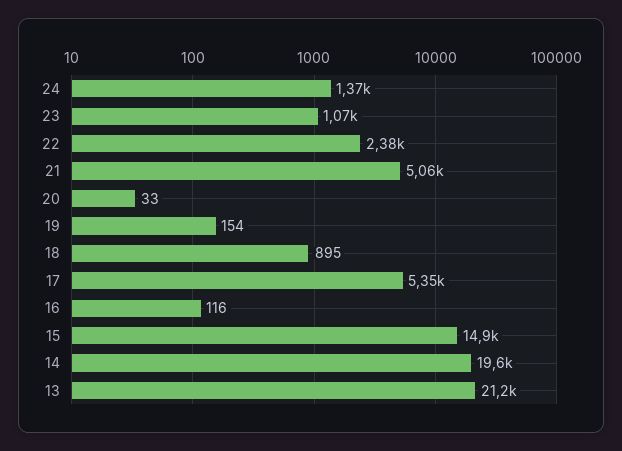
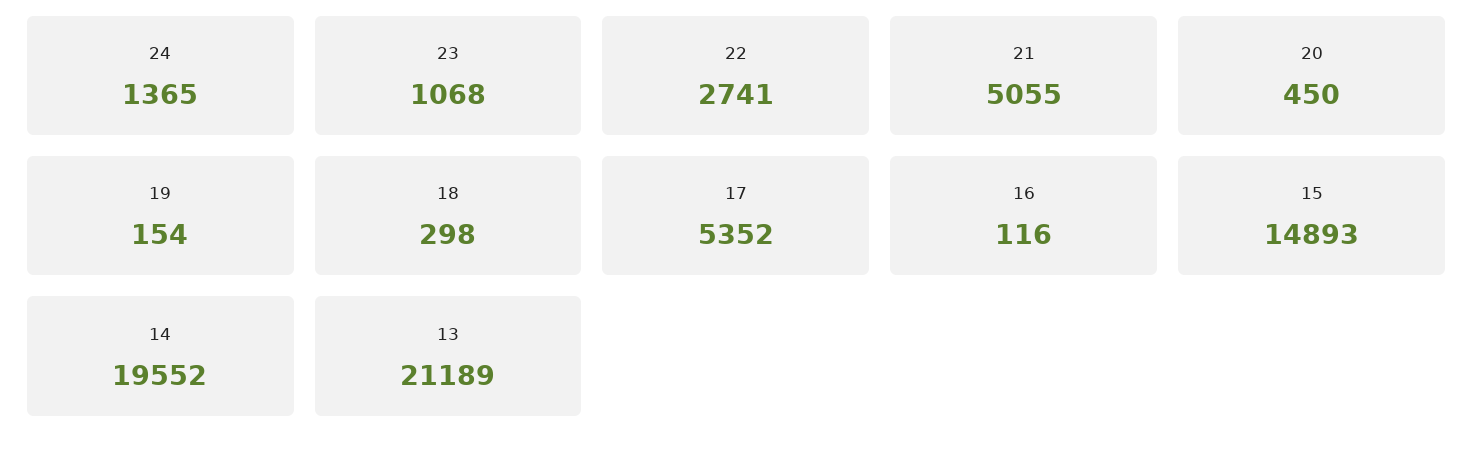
22: 2380 -> 2741
20: 33 -> 450
18: 895 -> 298

